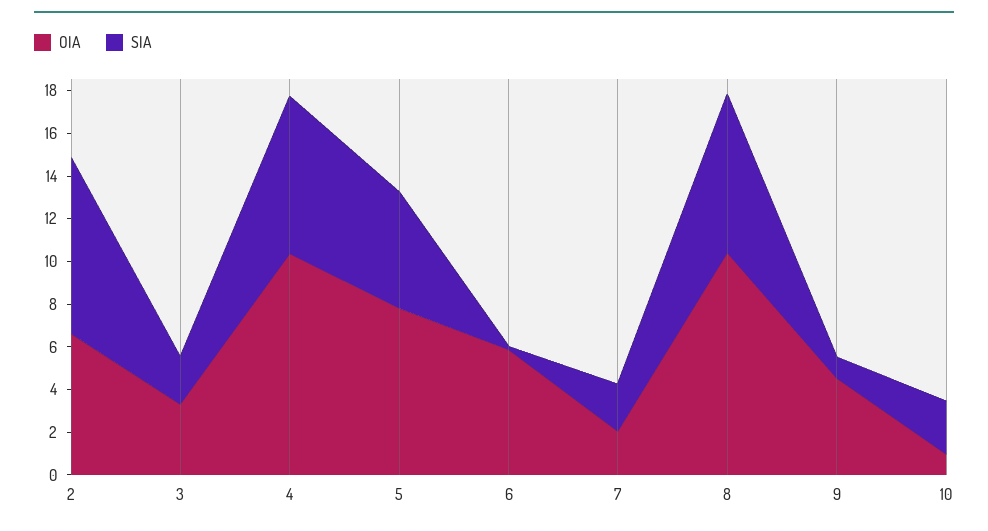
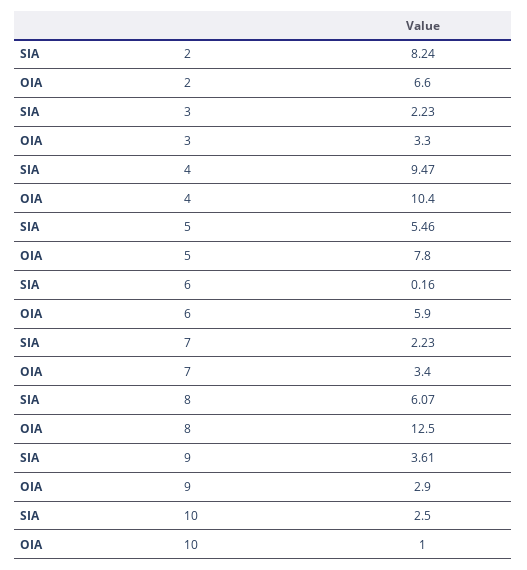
SIA, 4: 7.5 -> 9.47
OIA, 7: 2 -> 3.4
OIA, 8: 10.5 -> 12.5
SIA, 8: 7.5 -> 6.07
OIA, 9: 4.5 -> 2.9
SIA, 9: 1 -> 3.61

